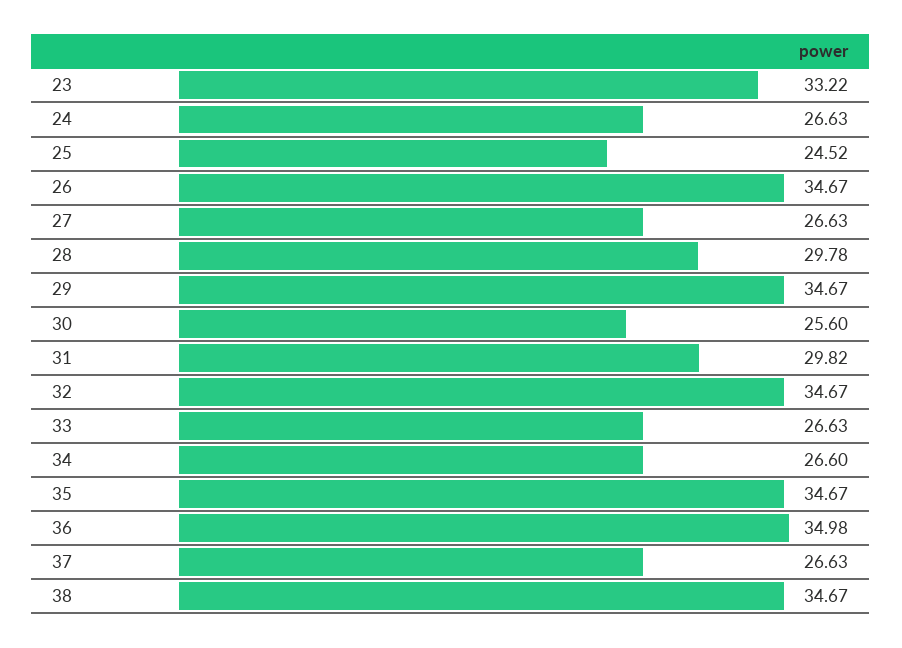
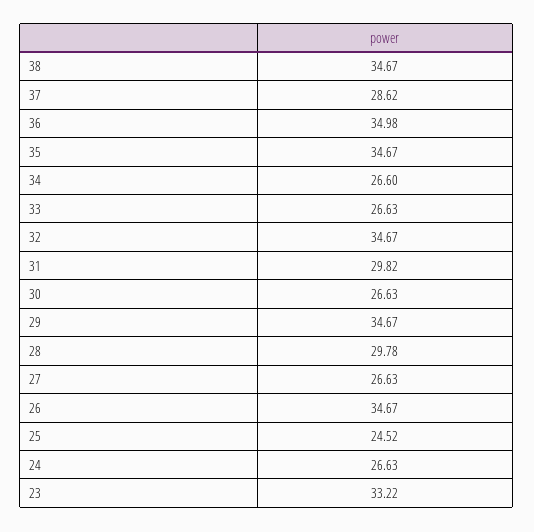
30: 25.6 -> 26.63
37: 26.63 -> 28.62

